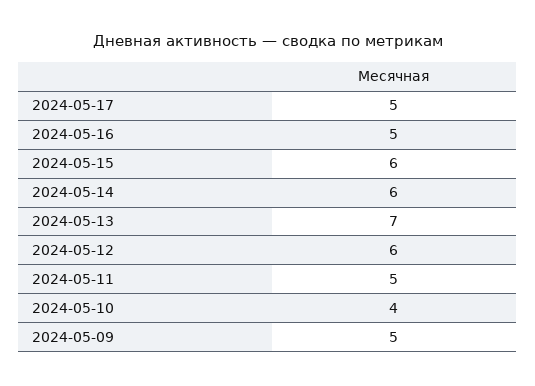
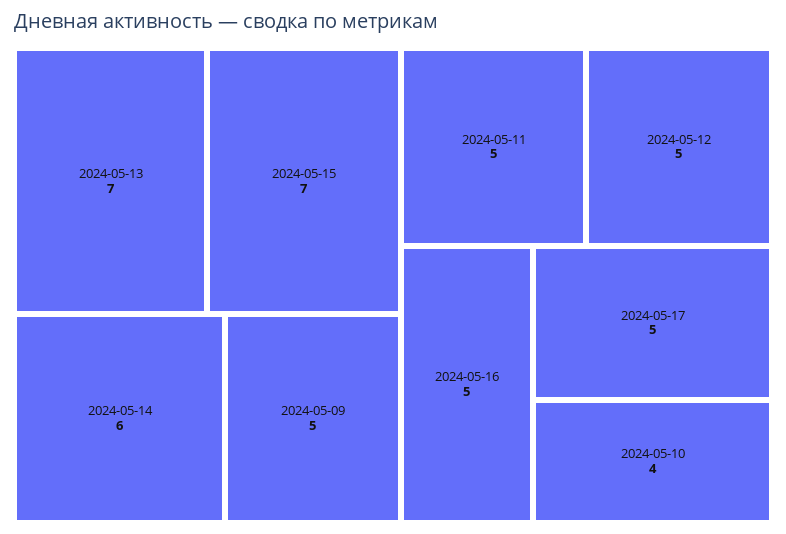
2024-05-15: 6 -> 7
2024-05-12: 6 -> 5

